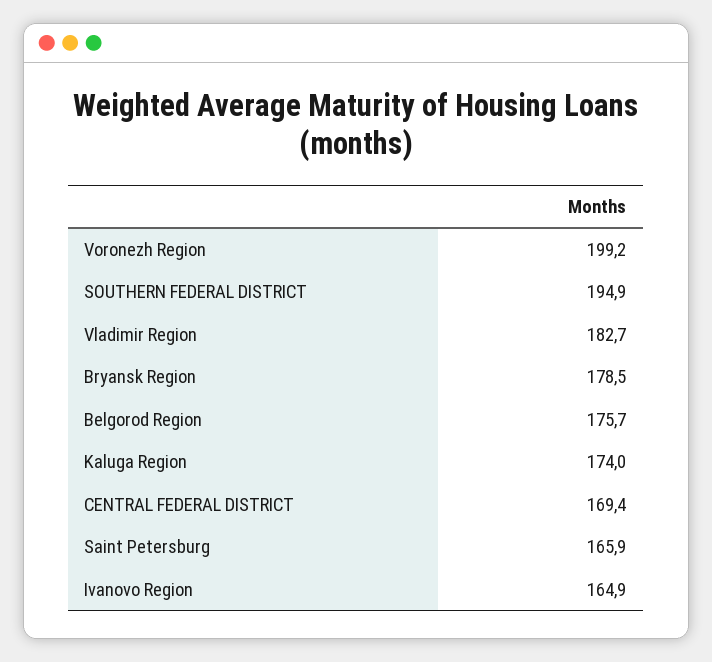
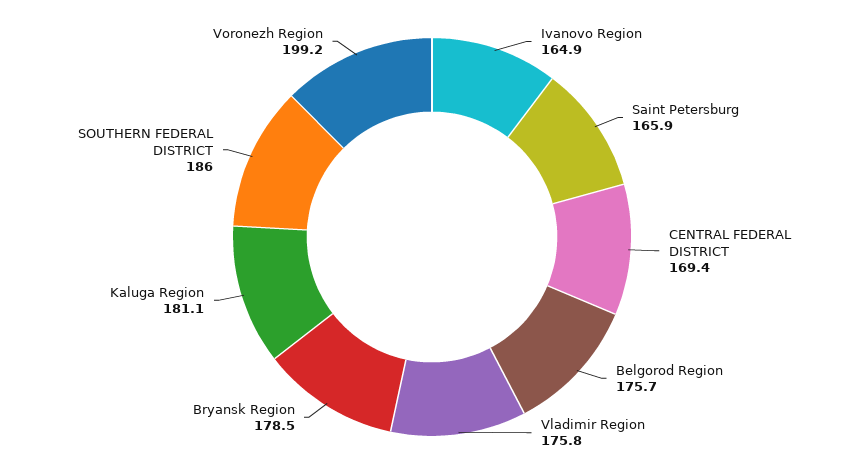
SOUTHERN FEDERAL DISTRICT: 194.9 -> 186
Vladimir Region: 182.7 -> 175.8
Kaluga Region: 174 -> 181.1

